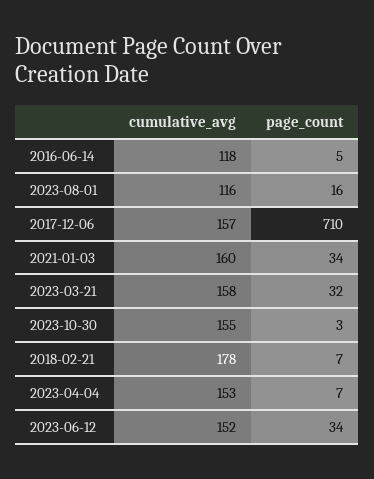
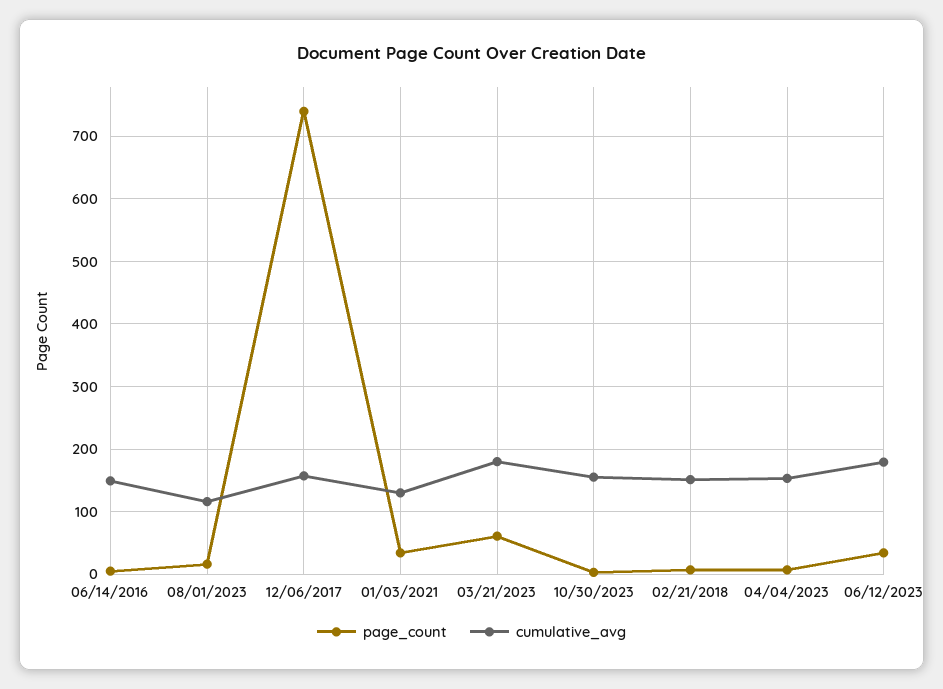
cumulative_avg, 2016-06-14: 118 -> 150
page_count, 2017-12-06: 710 -> 740
cumulative_avg, 2021-01-03: 160 -> 130
cumulative_avg, 2023-03-21: 158 -> 180
page_count, 2023-03-21: 32 -> 60
cumulative_avg, 2018-02-21: 178 -> 150
cumulative_avg, 2023-06-12: 152 -> 180

